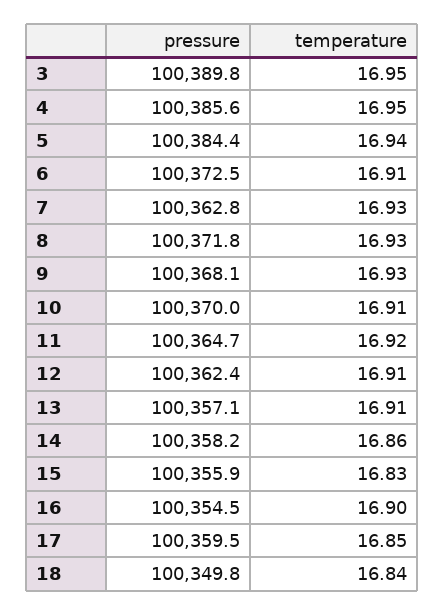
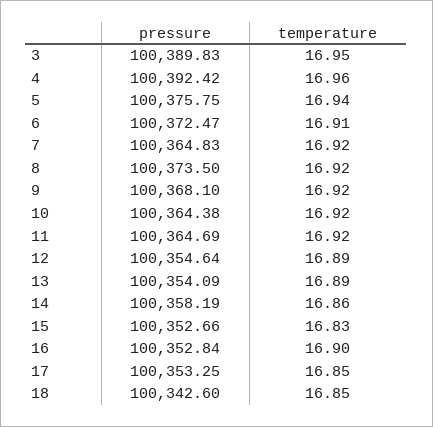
pressure, 4: 100385.6 -> 100392.42
temperature, 4: 16.95 -> 16.96
pressure, 5: 100384.4 -> 100375.75
pressure, 7: 100362.8 -> 100364.83
temperature, 7: 16.93 -> 16.92
pressure, 8: 100371.8 -> 100373.5
temperature, 8: 16.93 -> 16.92
temperature, 9: 16.93 -> 16.92
pressure, 10: 100370 -> 100364.38
temperature, 10: 16.91 -> 16.92
pressure, 12: 100362.4 -> 100354.64
temperature, 12: 16.91 -> 16.89
pressure, 13: 100357.1 -> 100354.09
temperature, 13: 16.91 -> 16.89
pressure, 15: 100355.9 -> 100352.66
pressure, 16: 100354.5 -> 100352.84
pressure, 17: 100359.5 -> 100353.25
pressure, 18: 100349.8 -> 100342.6
temperature, 18: 16.84 -> 16.85

